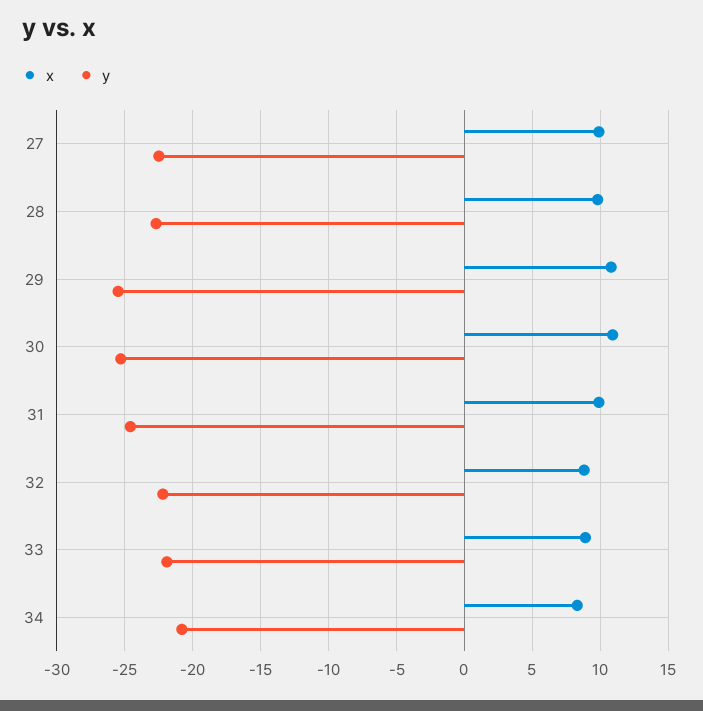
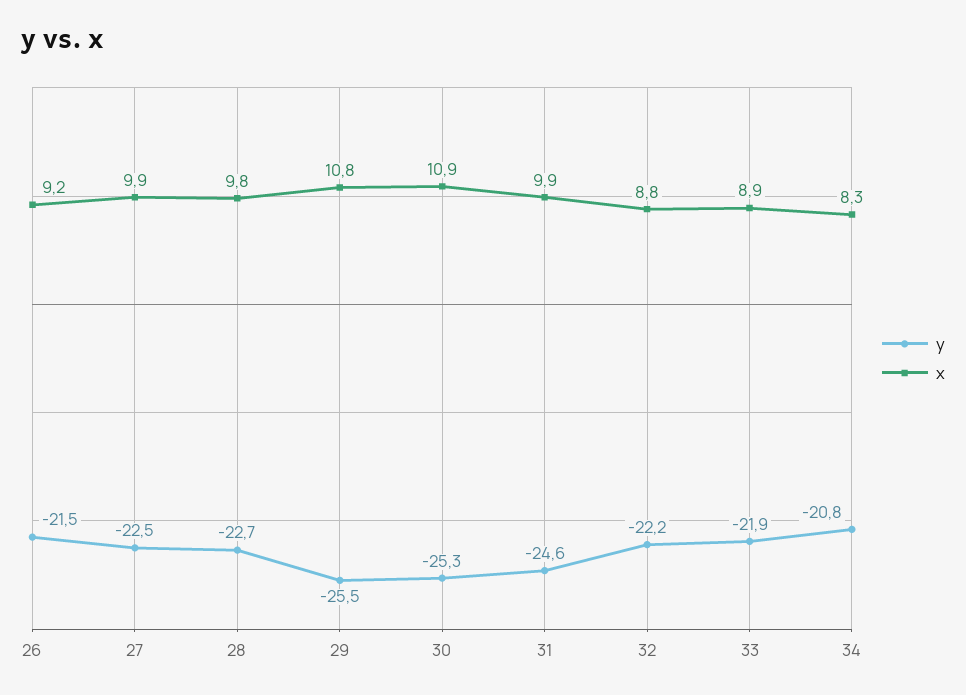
y, 26: none -> -21.5
x, 26: none -> 9.2

